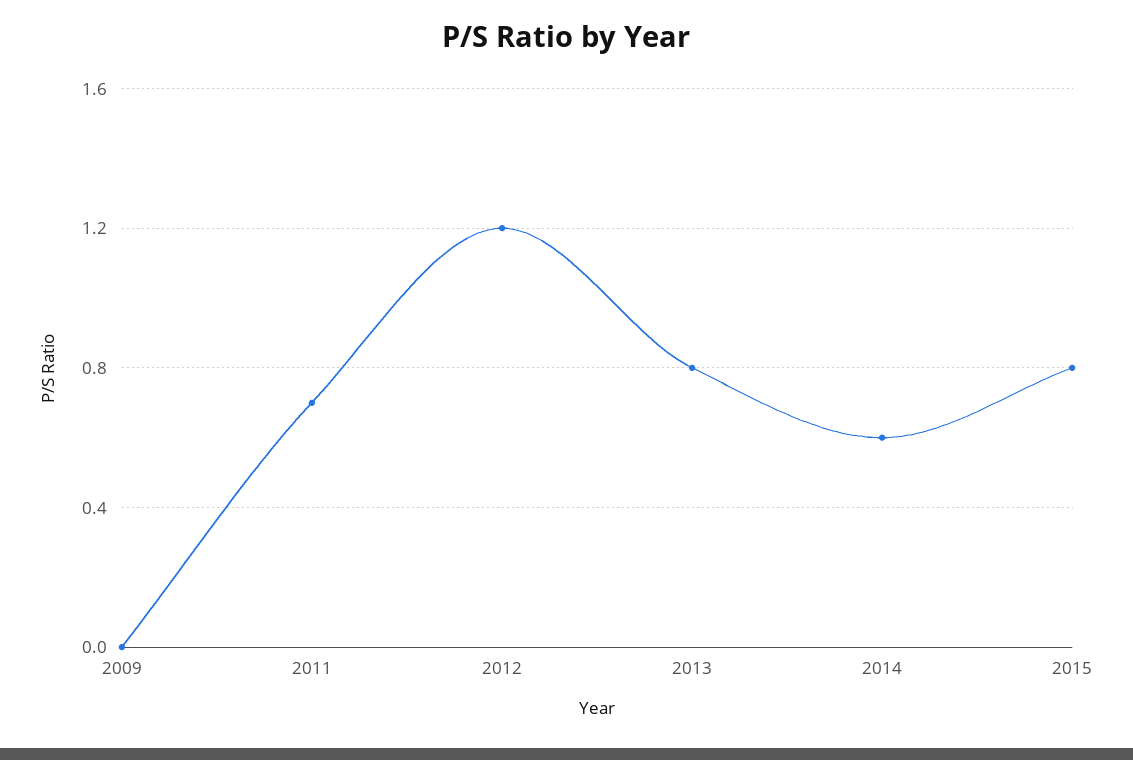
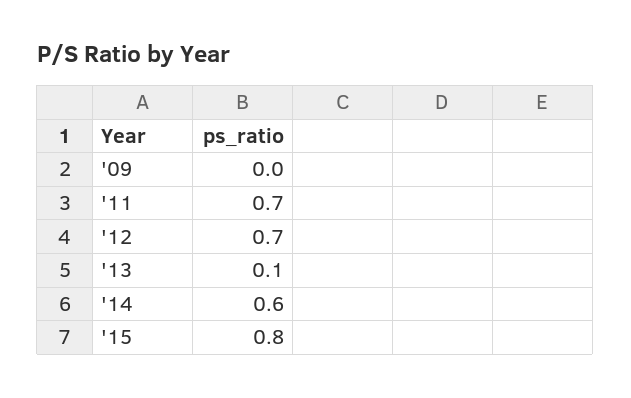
2012: 1.2 -> 0.7
2013: 0.8 -> 0.1

